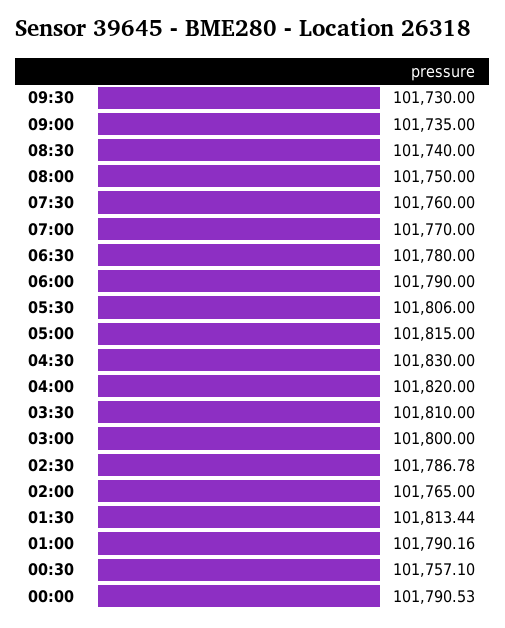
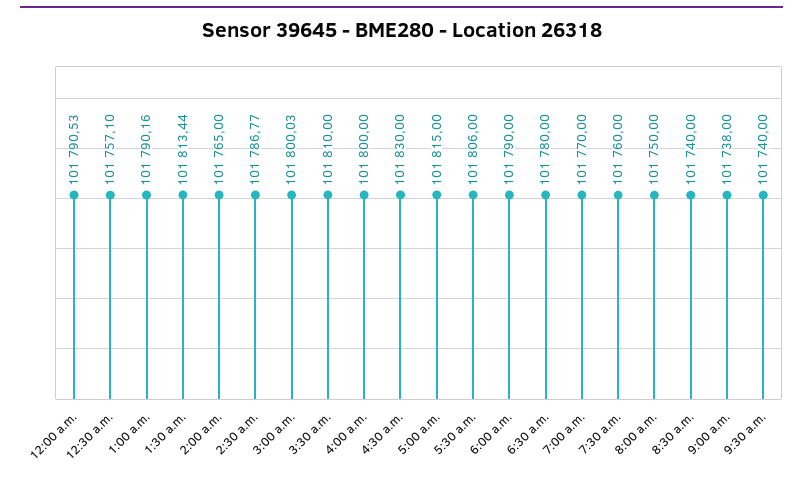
09:30: 101730 -> 101740
09:00: 101735 -> 101738
04:00: 101820 -> 101800
03:00: 101800 -> 101800.03
02:30: 101786.78 -> 101786.77

